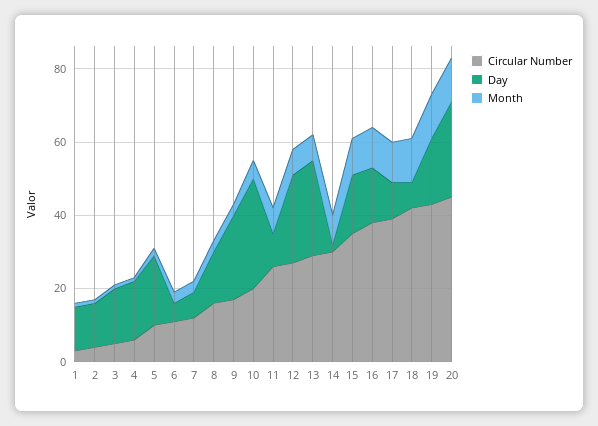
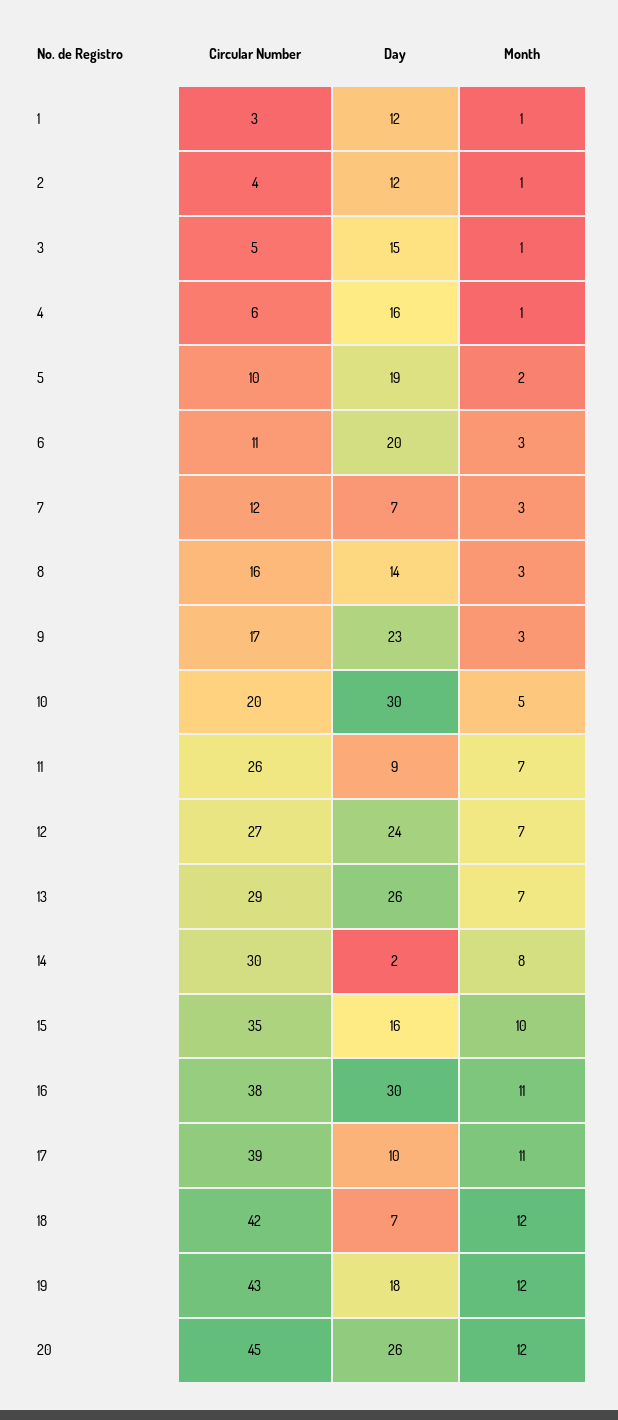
Day, 6: 5 -> 20
Day, 16: 15 -> 30

